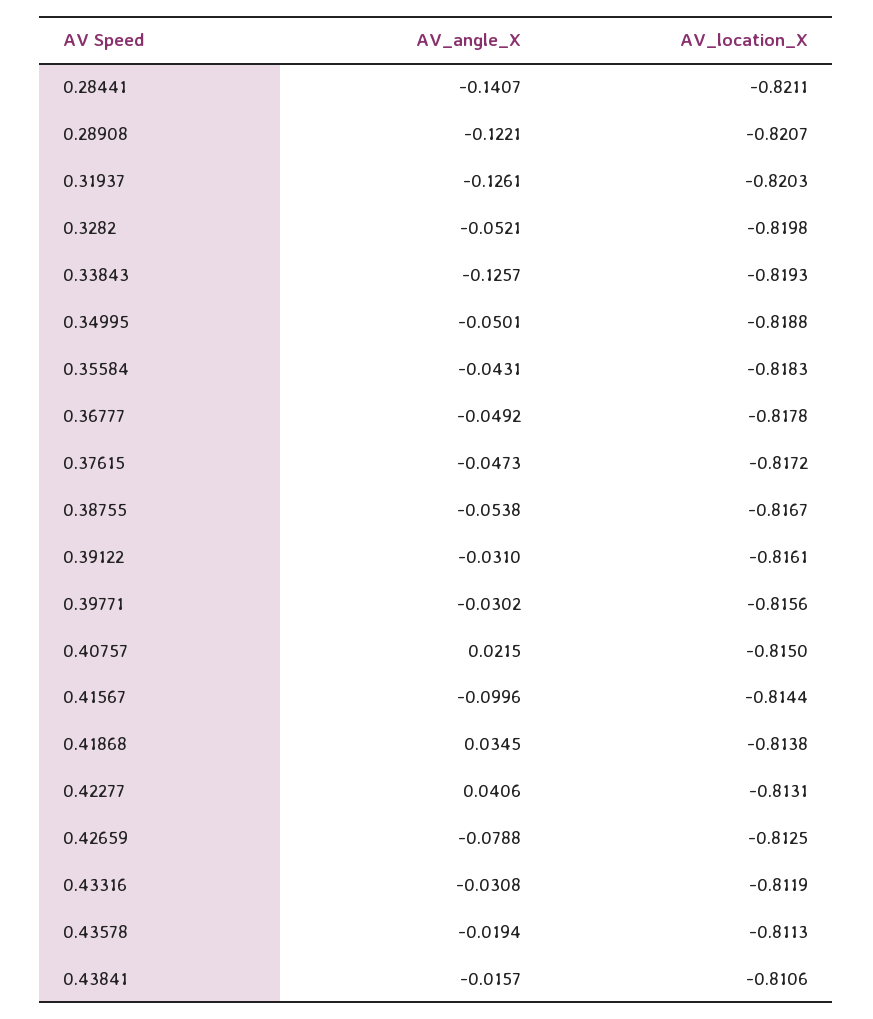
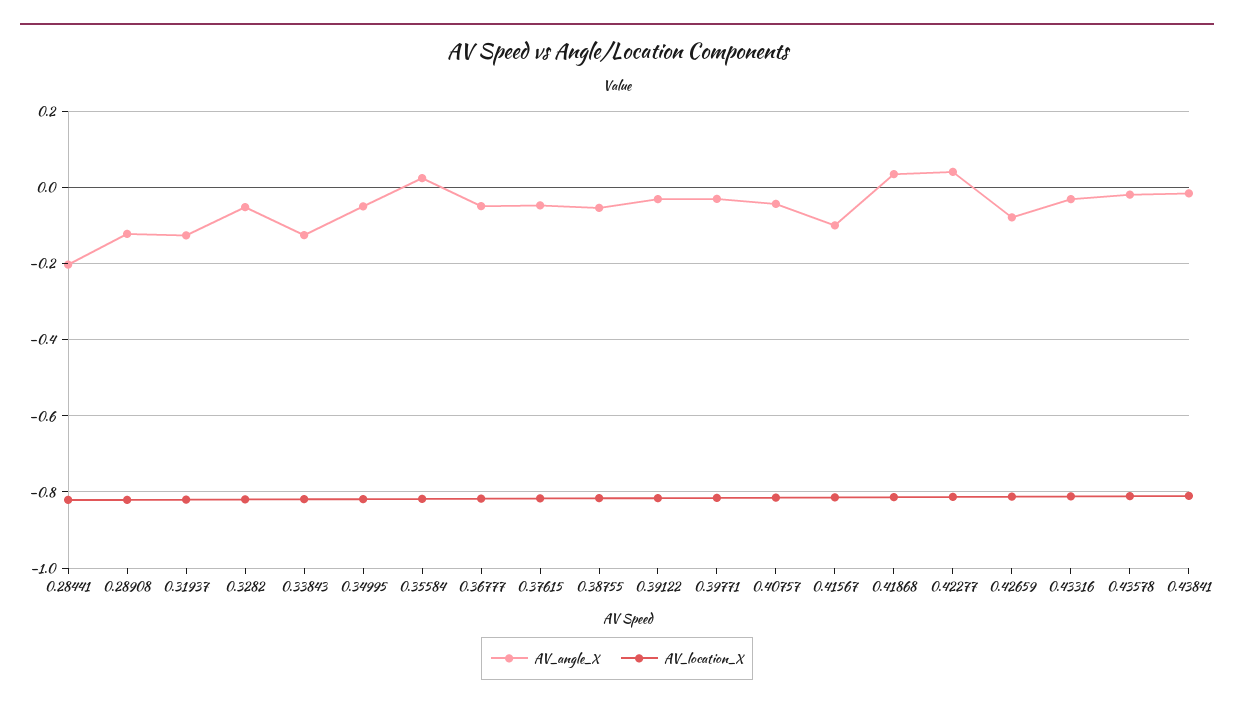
AV_angle_X, 0.28441: -0.1407 -> -0.2
AV_angle_X, 0.35584: -0.0431 -> 0.02
AV_angle_X, 0.40757: 0.0215 -> -0.04

